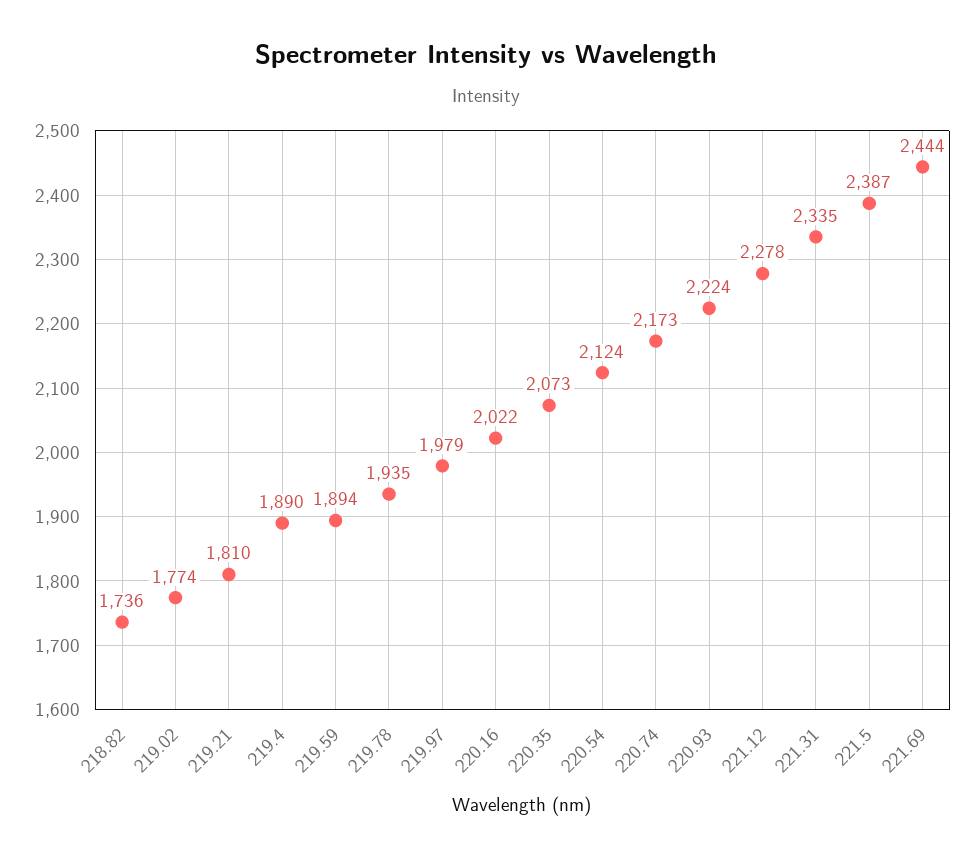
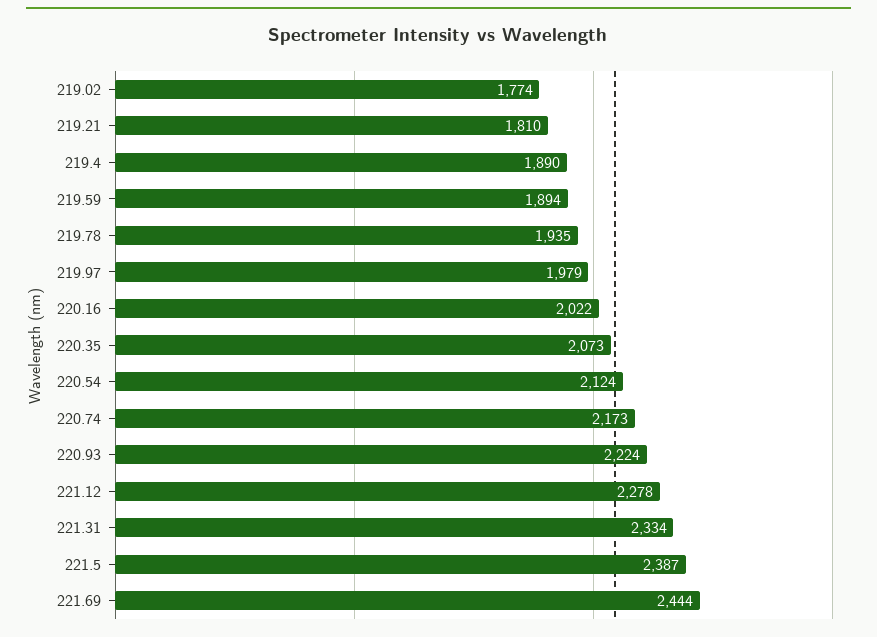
218.82: 1736 -> none
221.31: 2335 -> 2334

